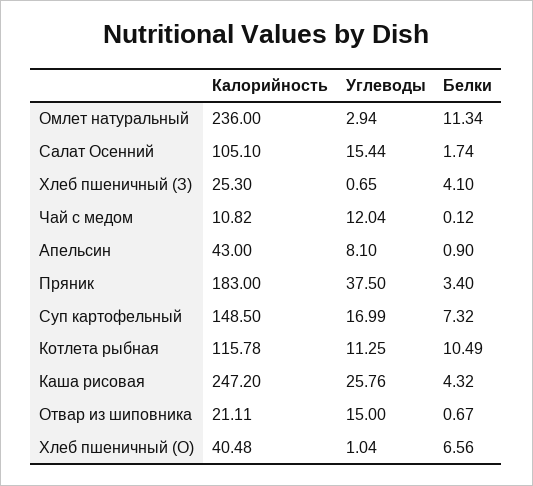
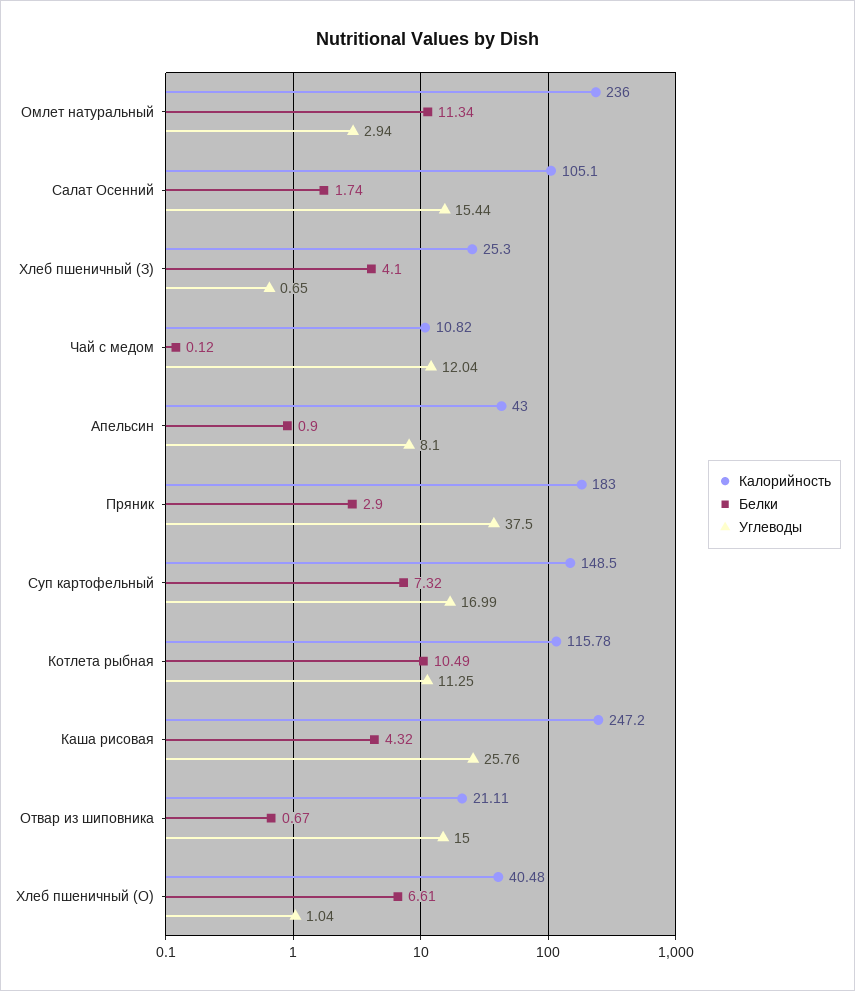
Белки, Пряник: 3.4 -> 2.9
Белки, Хлеб пшеничный (О): 6.56 -> 6.61

